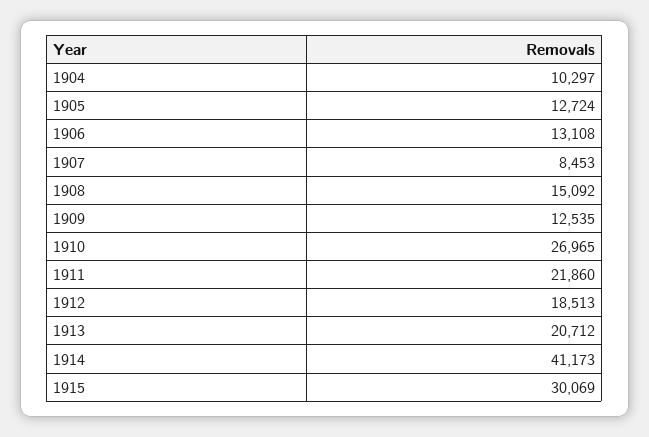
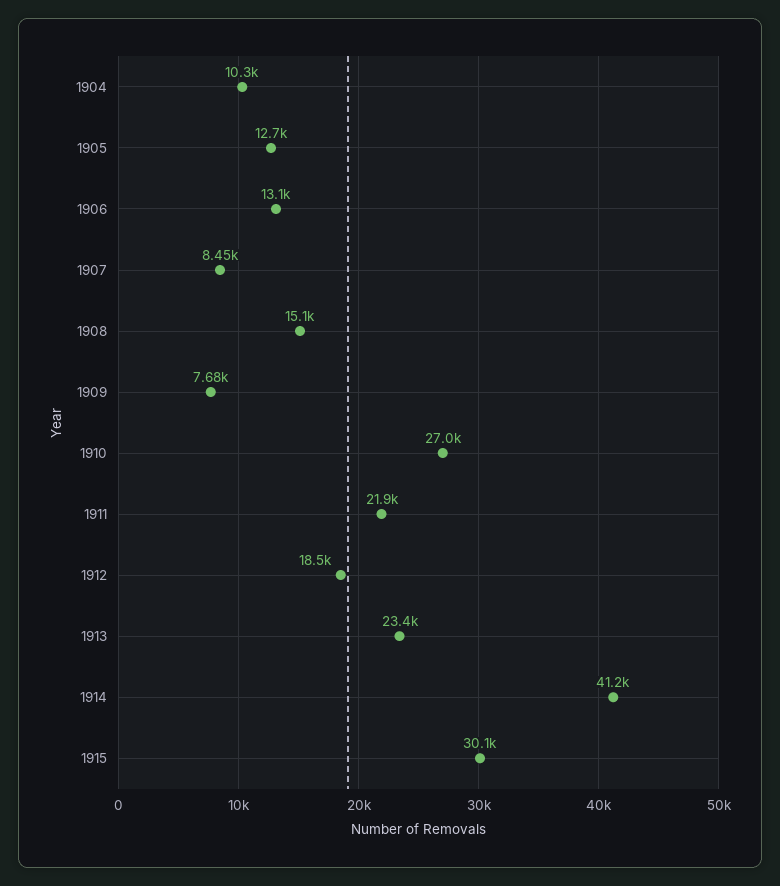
1909: 12535 -> 7680
1913: 20712 -> 23400

